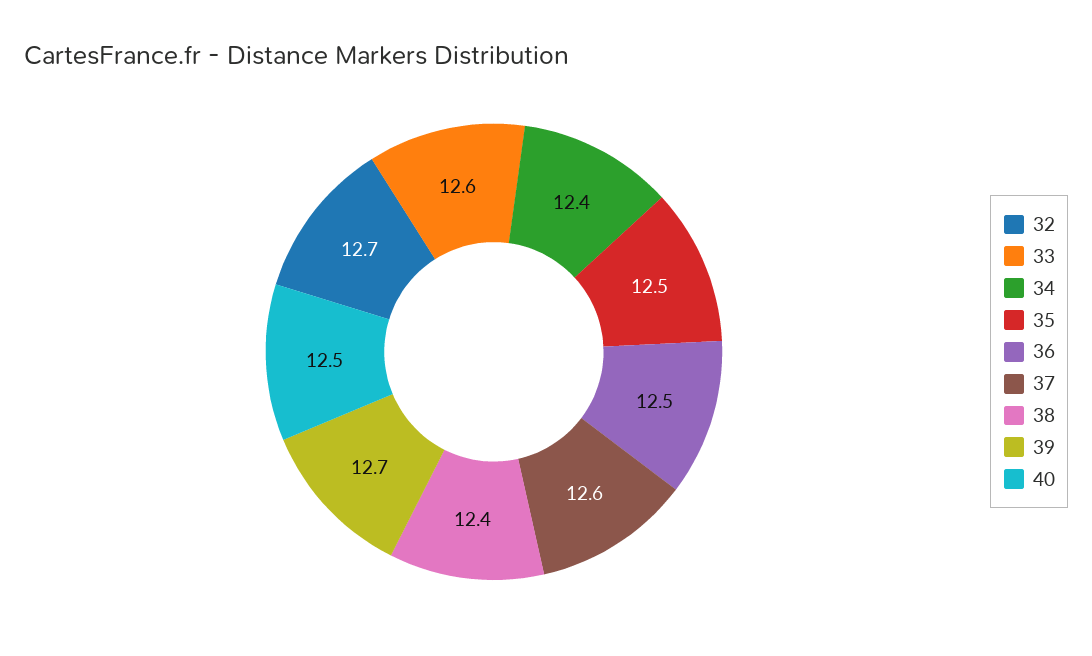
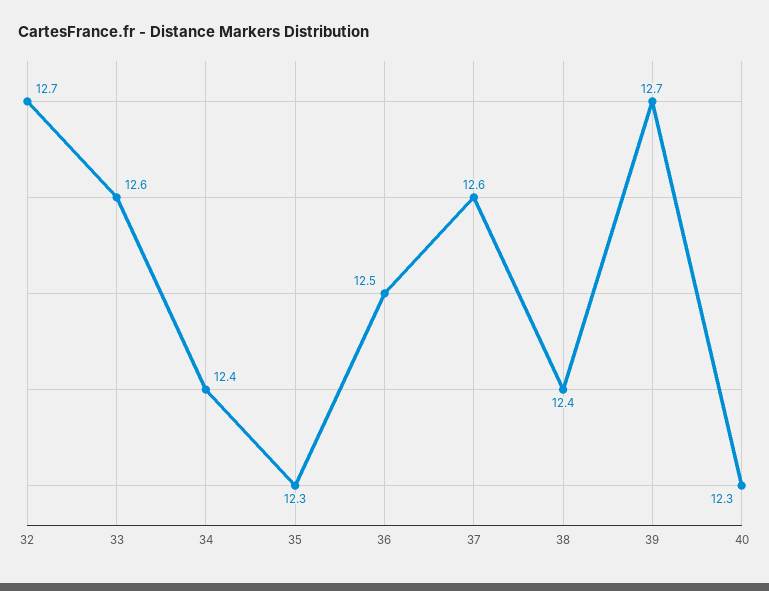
35: 12.5 -> 12.3
40: 12.5 -> 12.3

